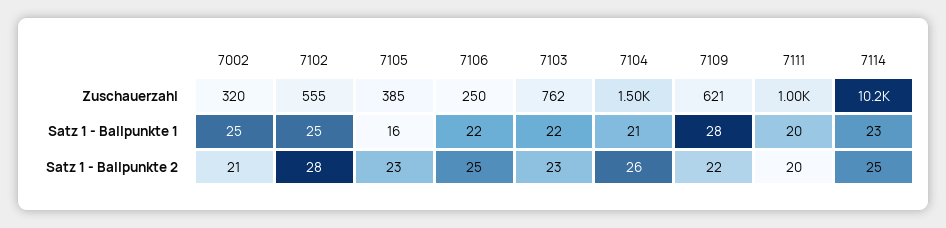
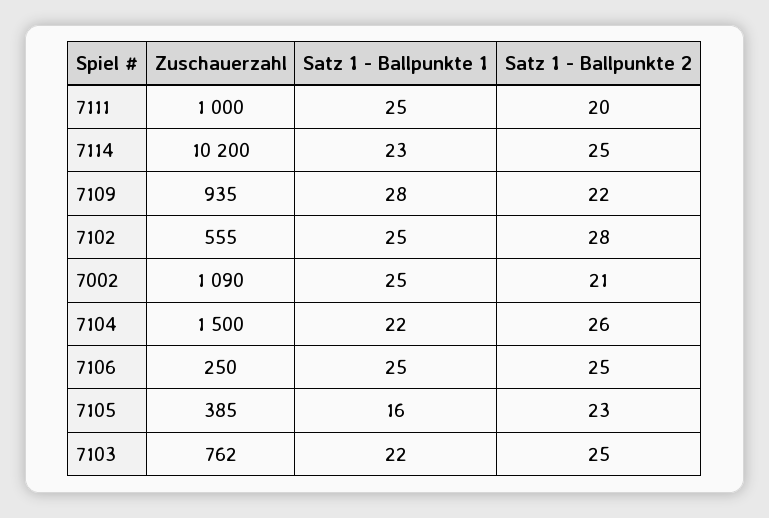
7002, Zuschauerzahl: 320 -> 1090
7109, Zuschauerzahl: 621 -> 935
7106, Satz 1 - Ballpunkte 1: 22 -> 25
7104, Satz 1 - Ballpunkte 1: 21 -> 22
7111, Satz 1 - Ballpunkte 1: 20 -> 25
7103, Satz 1 - Ballpunkte 2: 23 -> 25

